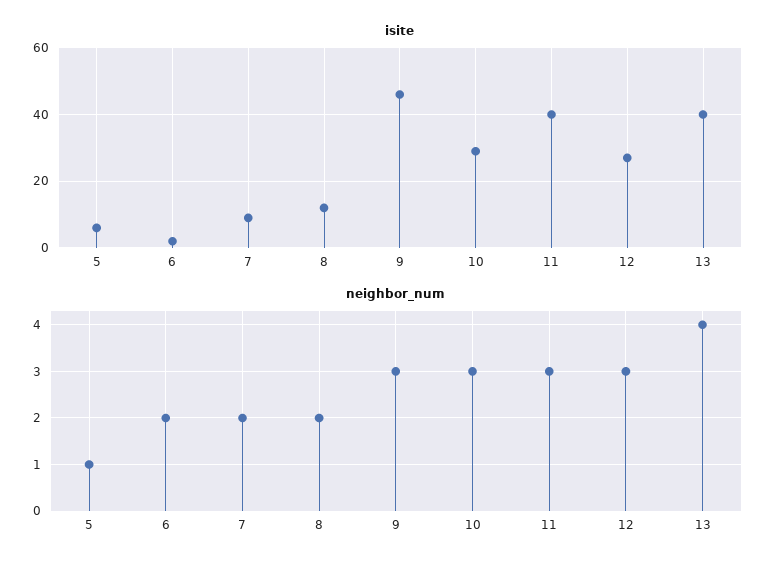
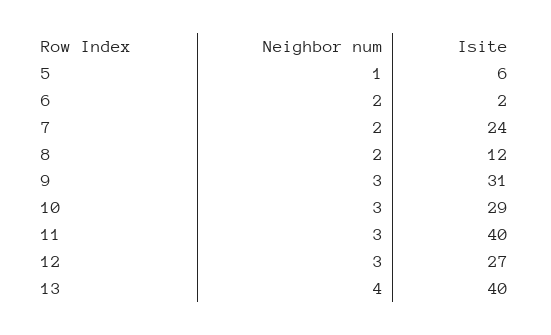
isite, 7: 10 -> 24
isite, 9: 45 -> 31

